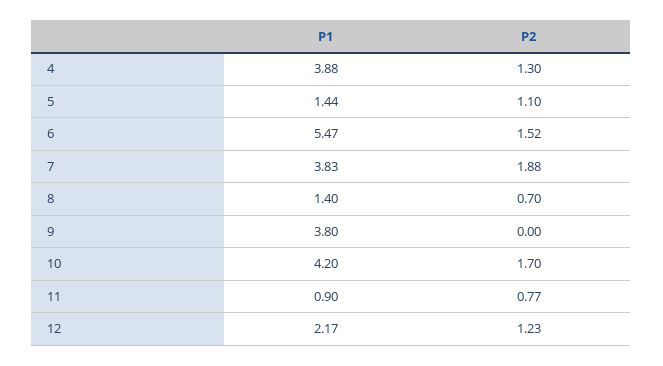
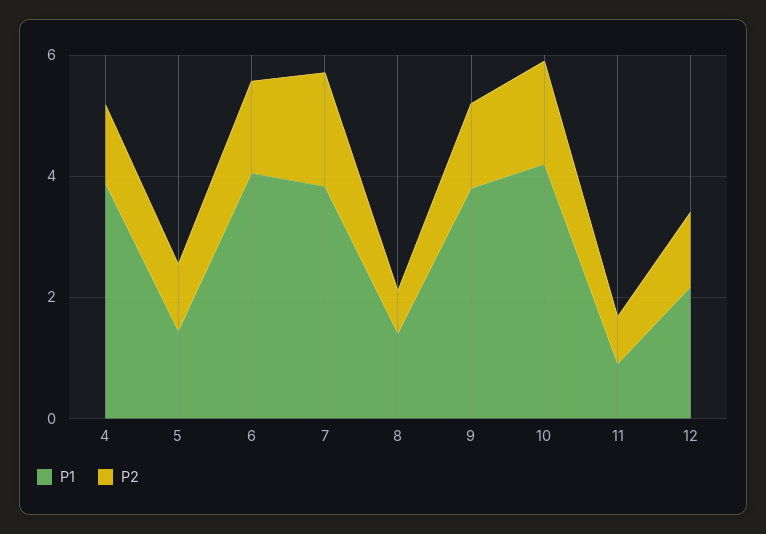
P1, 6: 5.47 -> 4
P2, 9: 0 -> 1.5

